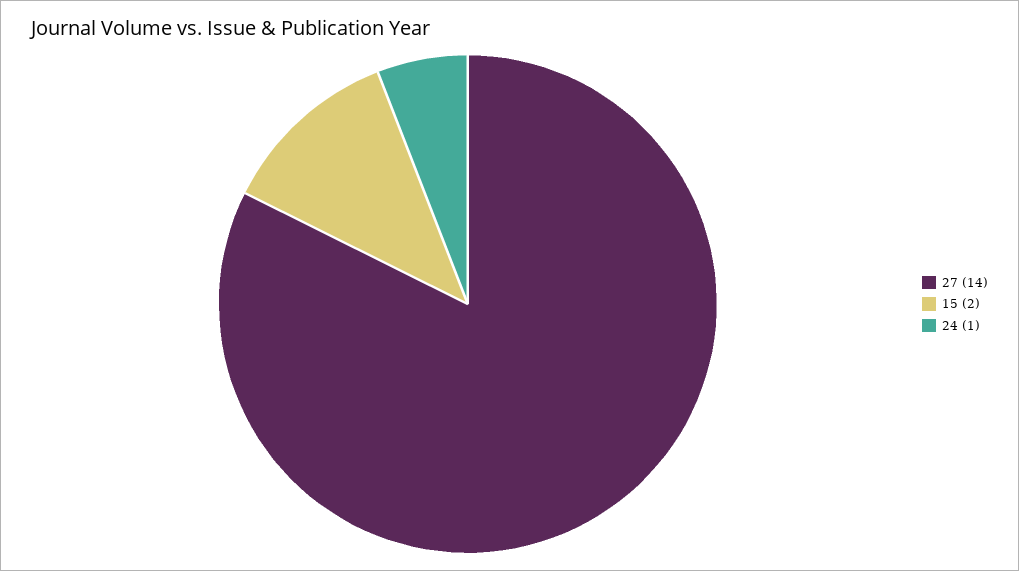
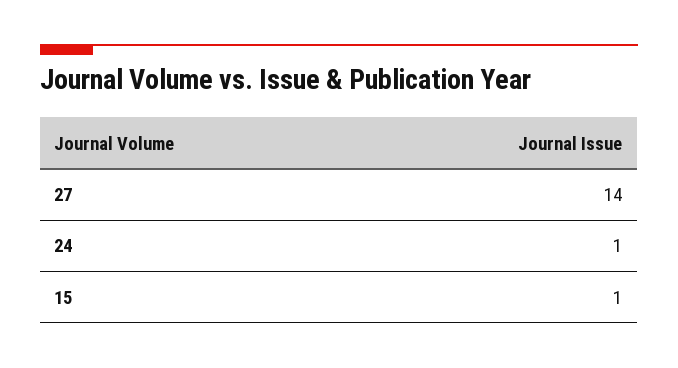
15: 2 -> 1

